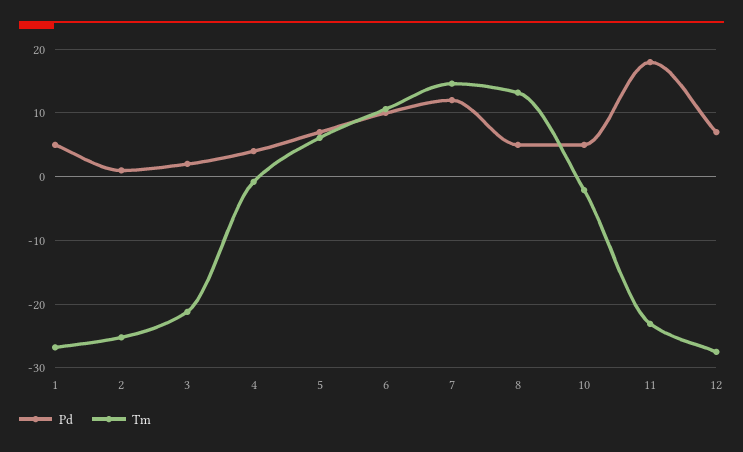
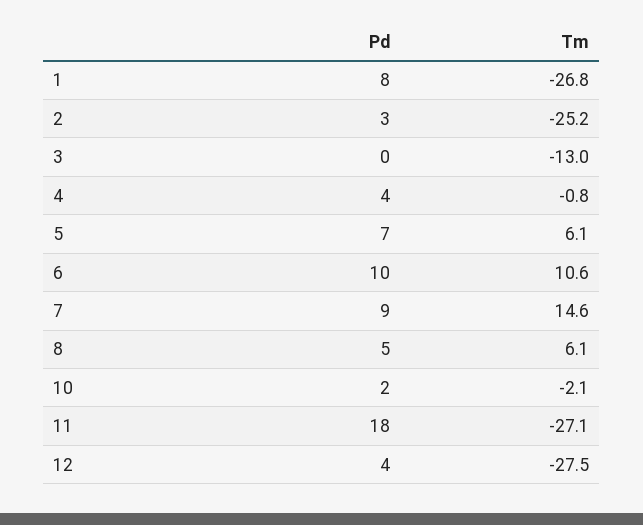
Pd, 1: 5 -> 8
Pd, 2: 1 -> 3
Pd, 3: 2 -> 0
Tm, 3: -21 -> -13
Pd, 7: 12 -> 9
Tm, 8: 13 -> 6.1
Pd, 10: 5 -> 2
Tm, 11: -23 -> -27.1
Pd, 12: 7 -> 4

